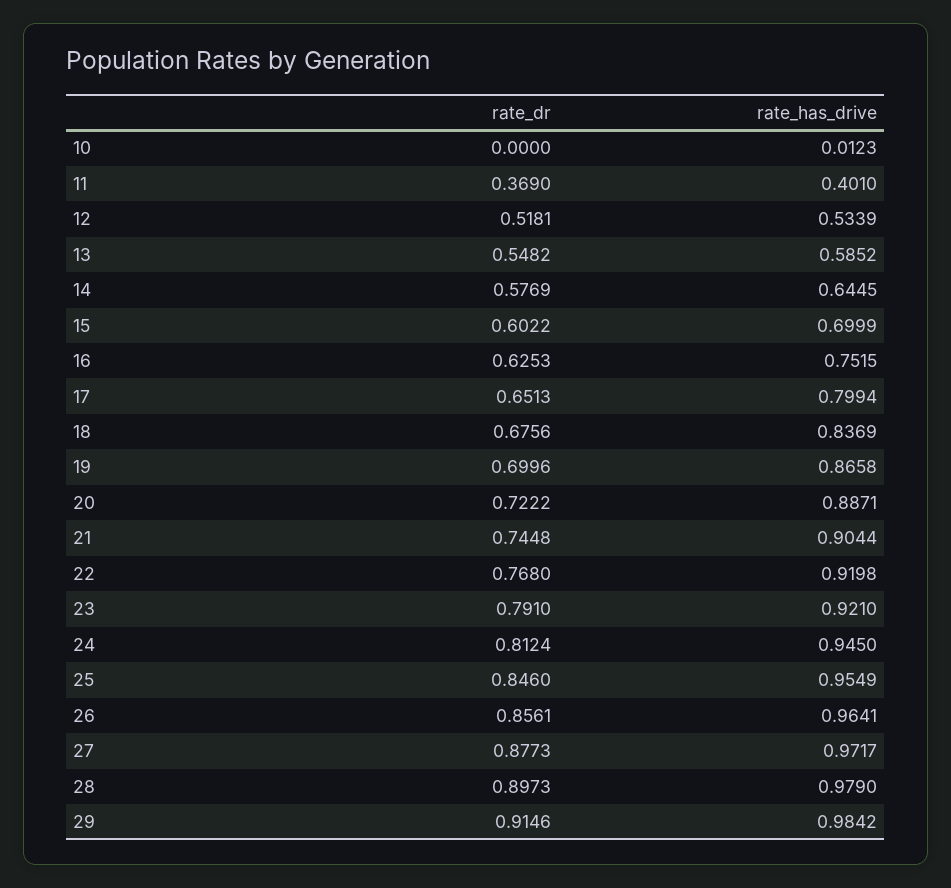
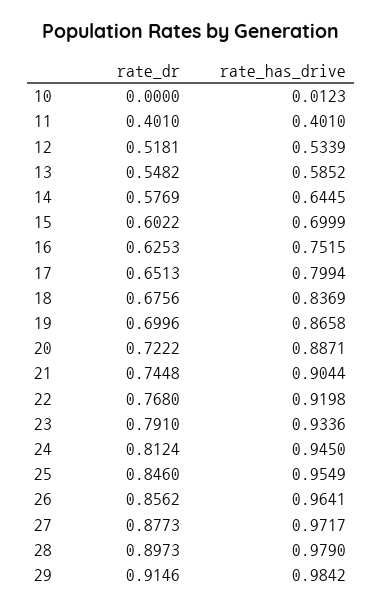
rate_dr, 11: 0.369 -> 0.401
rate_has_drive, 23: 0.921 -> 0.9336
rate_dr, 26: 0.8561 -> 0.8562

